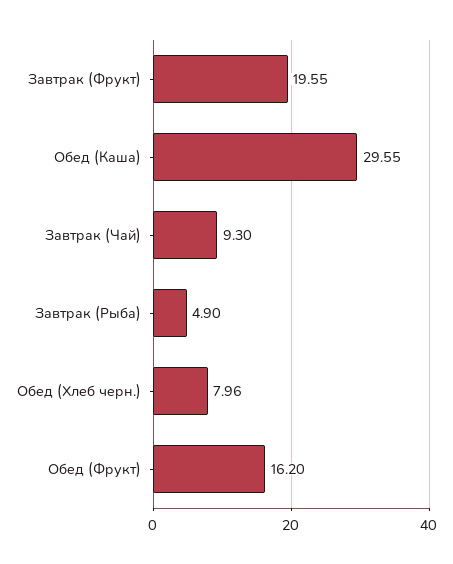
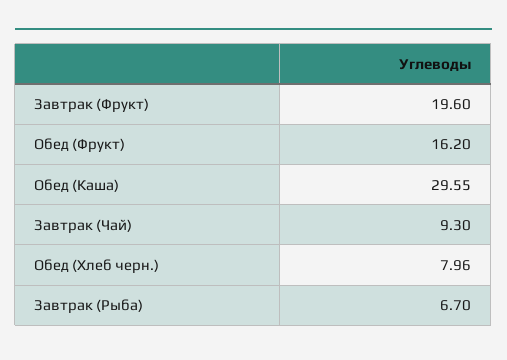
Завтрак (Фрукт): 19.55 -> 19.6
Завтрак (Рыба): 4.9 -> 6.7

